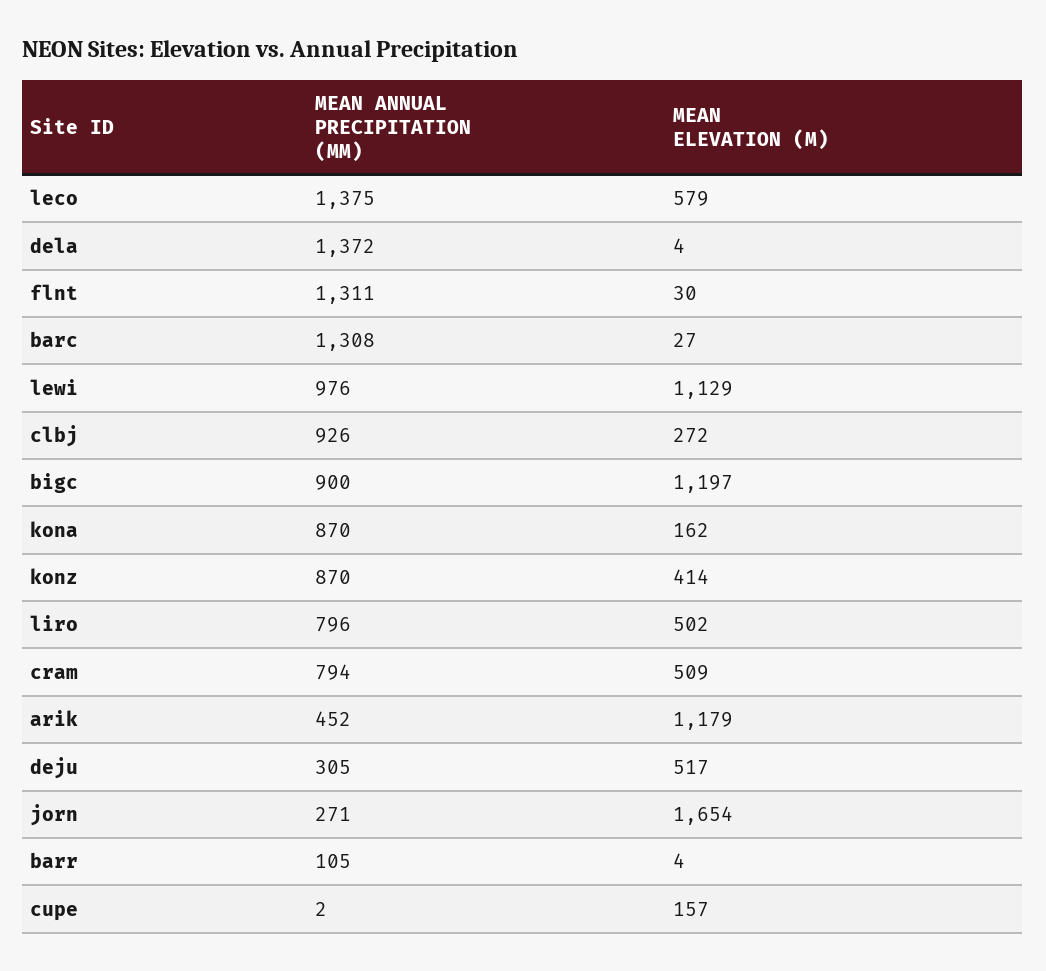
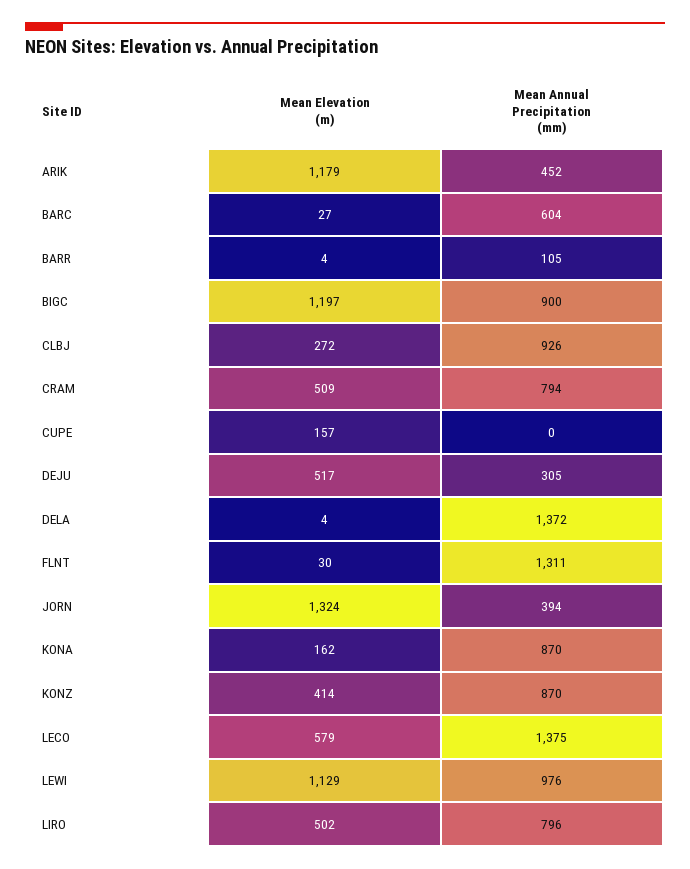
MEAN ANNUAL PRECIPITATION (MM), barc: 1308 -> 604
MEAN ANNUAL PRECIPITATION (MM), jorn: 271 -> 394
MEAN ELEVATION (M), jorn: 1654 -> 1324
MEAN ANNUAL PRECIPITATION (MM), cupe: 2 -> 0

